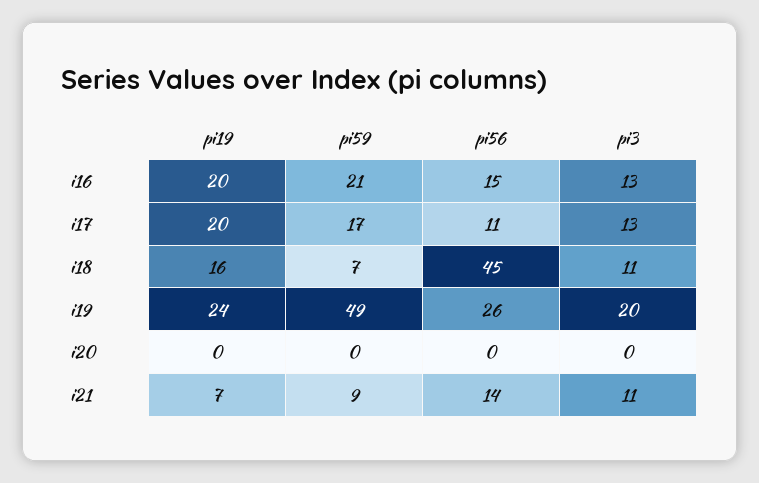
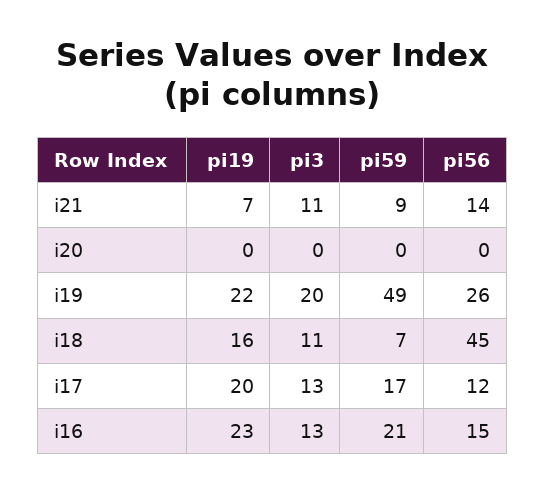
pi19, i16: 20 -> 23
pi56, i17: 11 -> 12
pi19, i19: 24 -> 22

